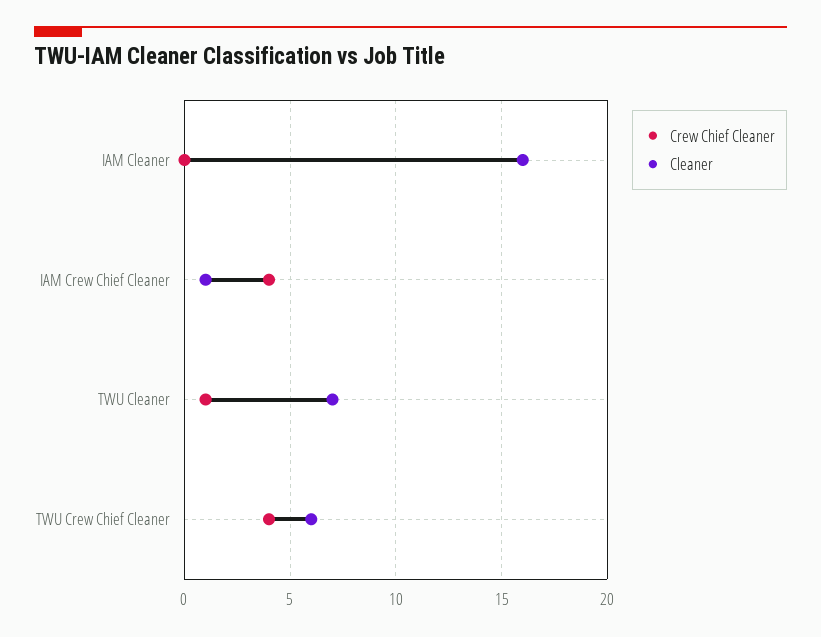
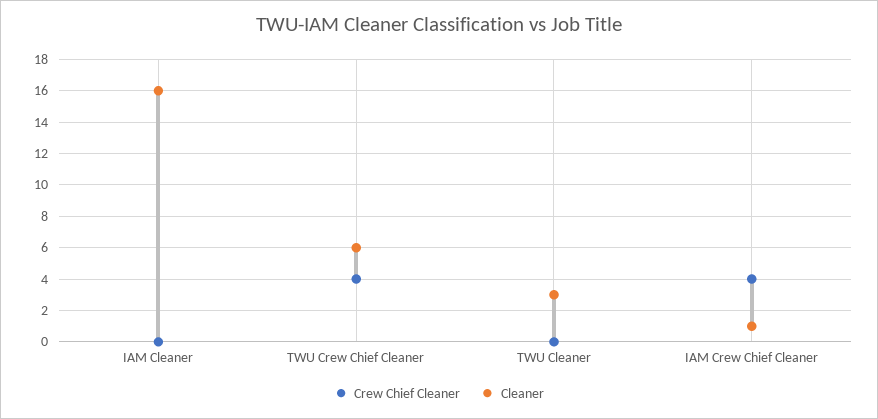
Crew Chief Cleaner, TWU Cleaner: 1 -> 0
Cleaner, TWU Cleaner: 7 -> 3

